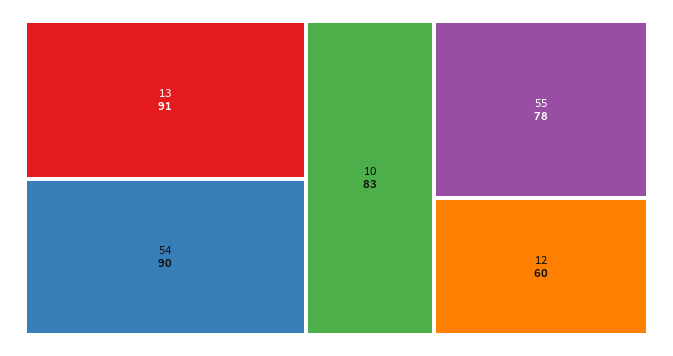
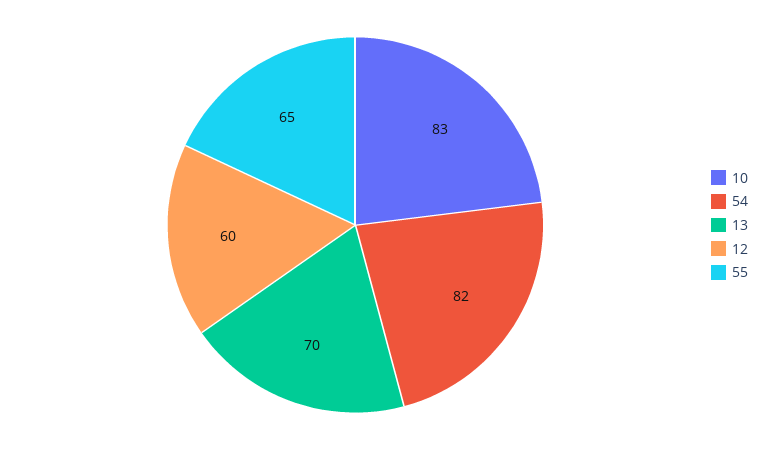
13: 91 -> 70
54: 90 -> 82
55: 78 -> 65

